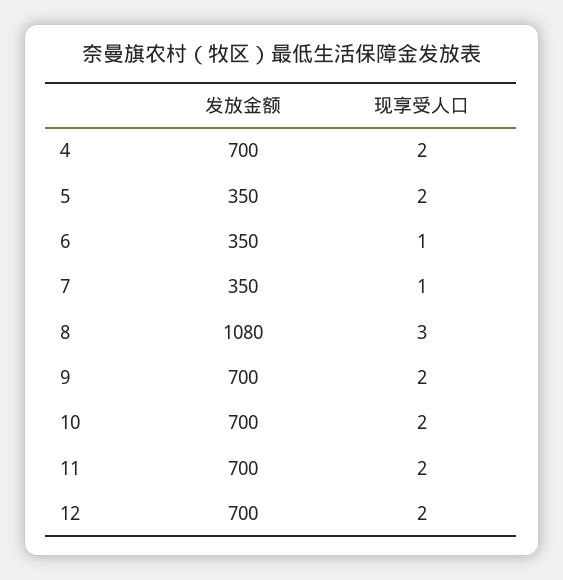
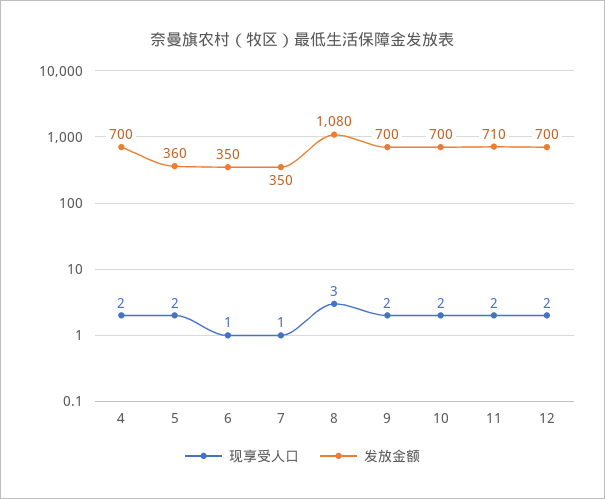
发放金额, 5: 350 -> 360
发放金额, 11: 700 -> 710

